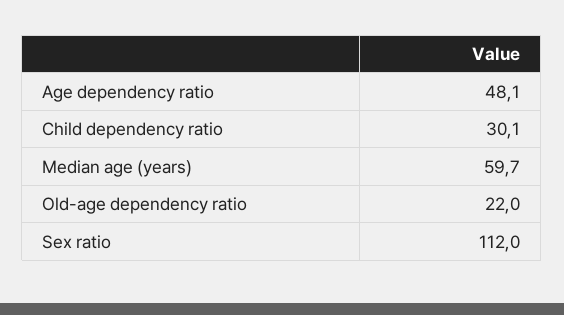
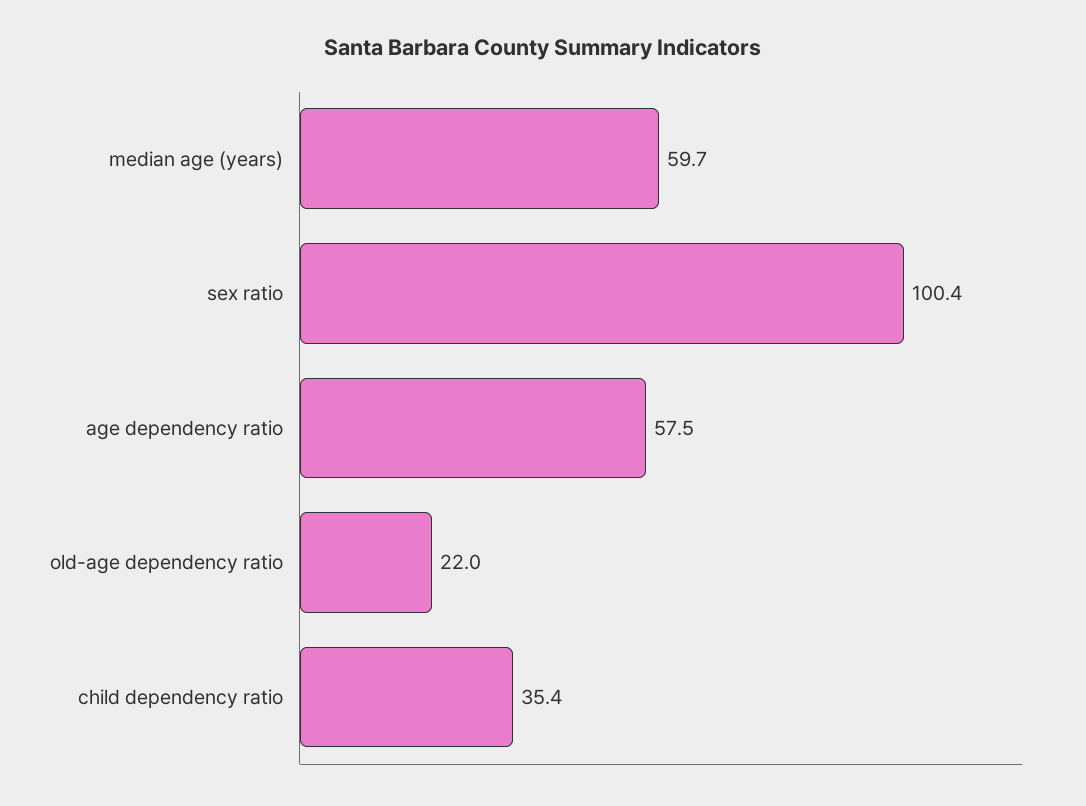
Age dependency ratio: 48.1 -> 57.5
Child dependency ratio: 30.1 -> 35.4
Sex ratio: 112 -> 100.4

